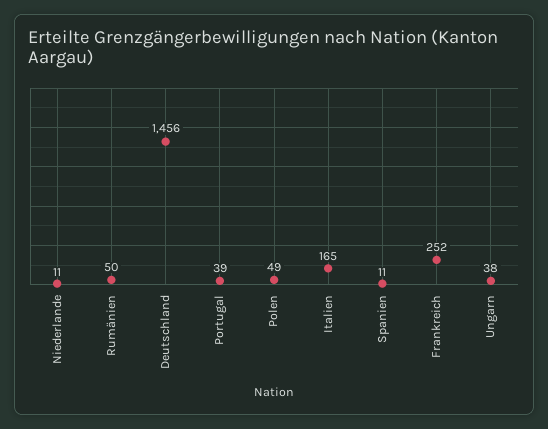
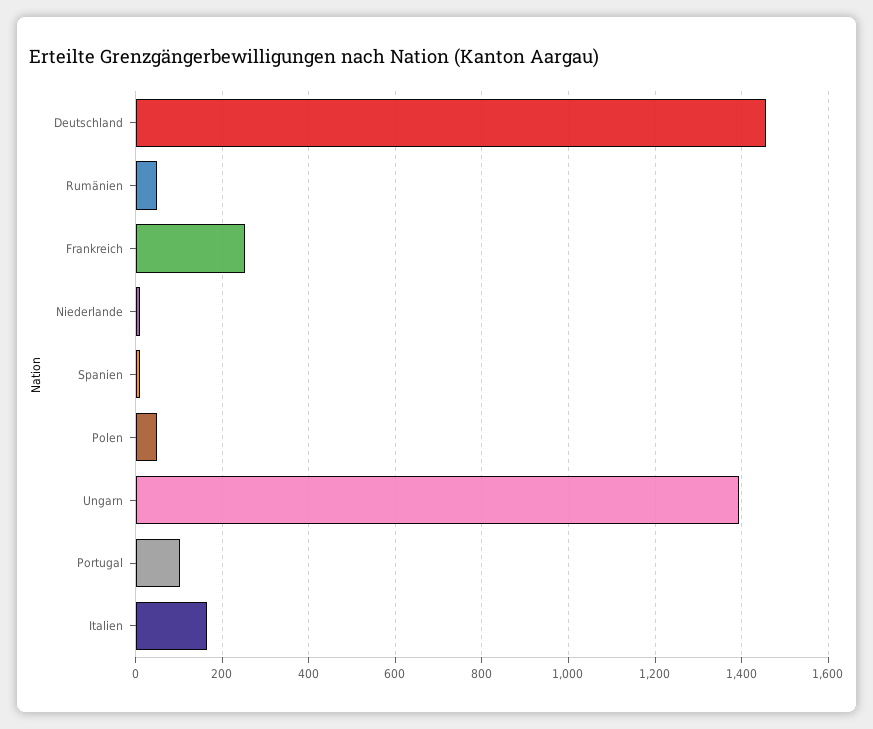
Portugal: 39 -> 100
Ungarn: 38 -> 1400

